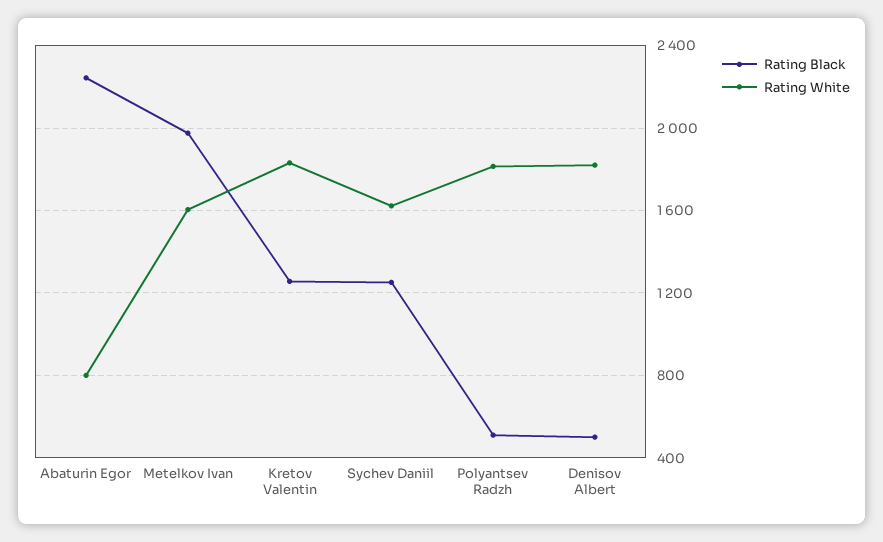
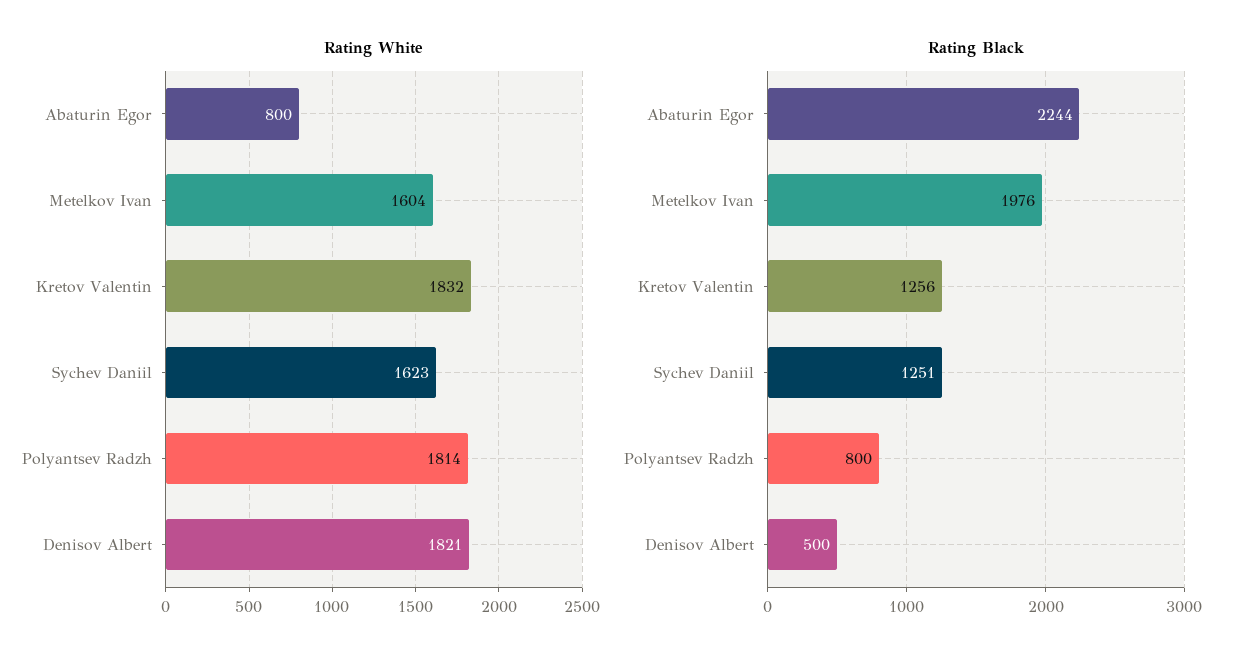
Rating Black, Polyantsev Radzh: 500 -> 800

